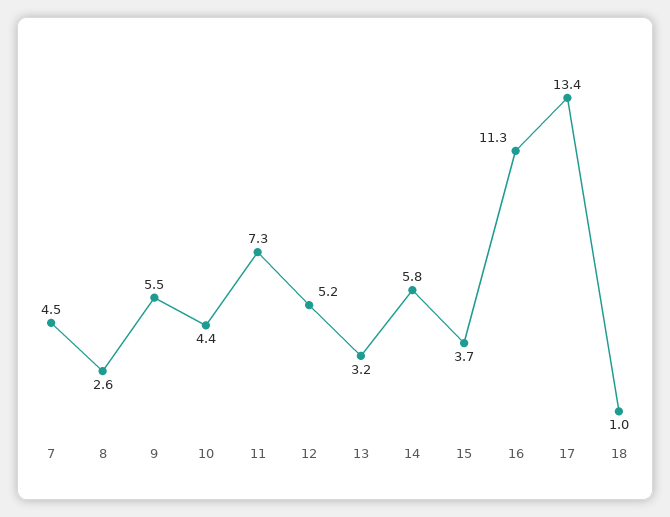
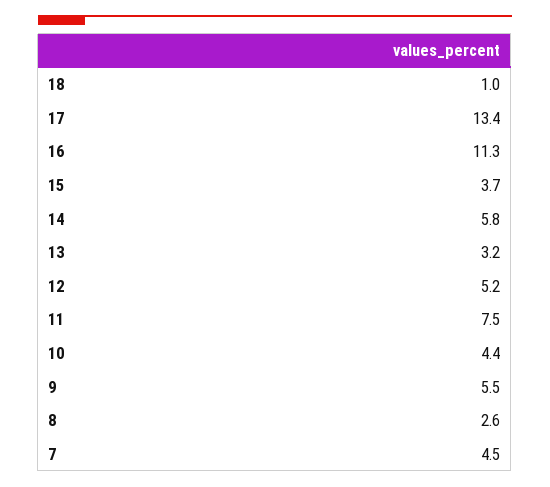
11: 7.3 -> 7.5

